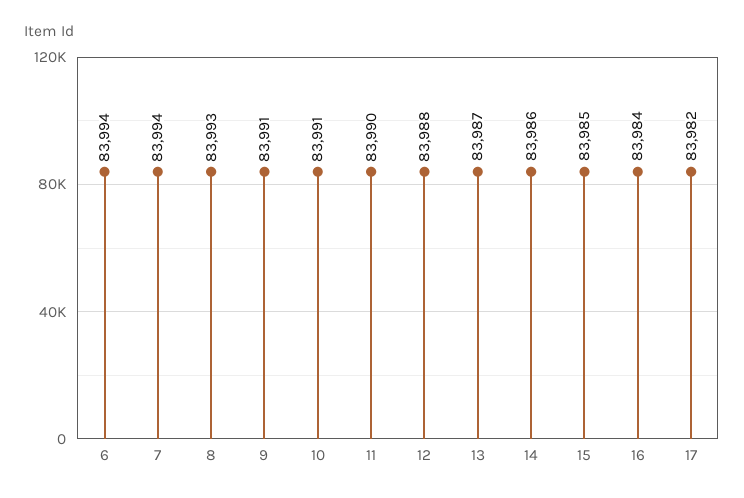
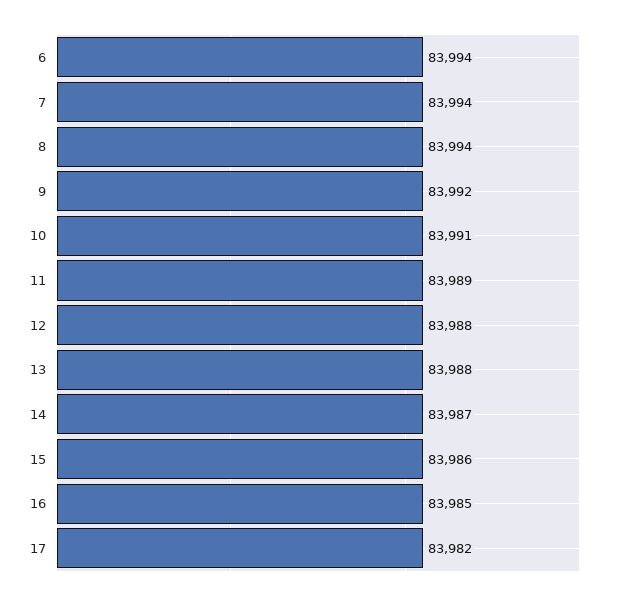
8: 83993 -> 83994
9: 83991 -> 83992
11: 83990 -> 83989
13: 83987 -> 83988
14: 83986 -> 83987
15: 83985 -> 83986
16: 83984 -> 83985

